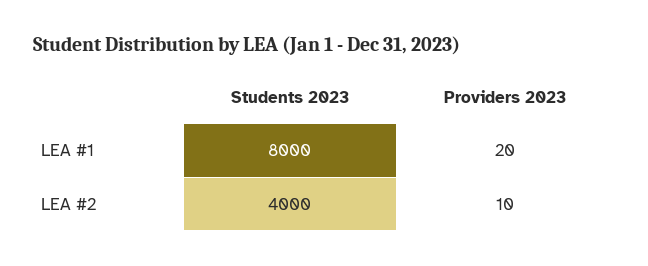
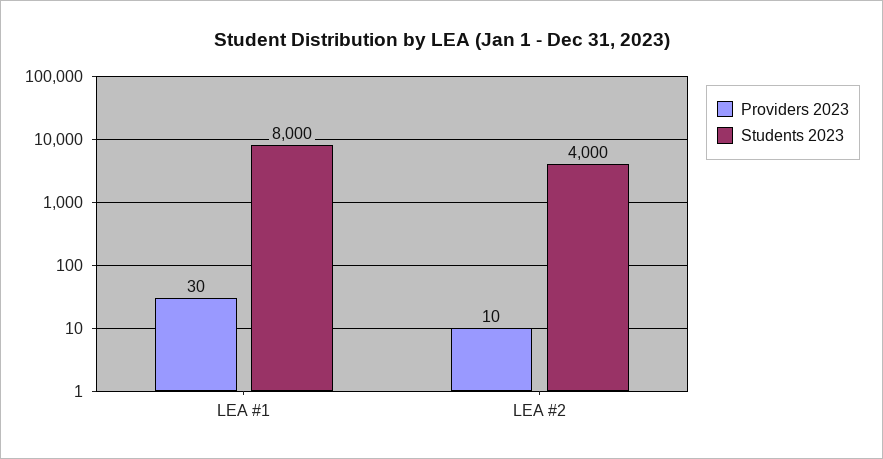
Providers 2023, LEA #1: 20 -> 30

